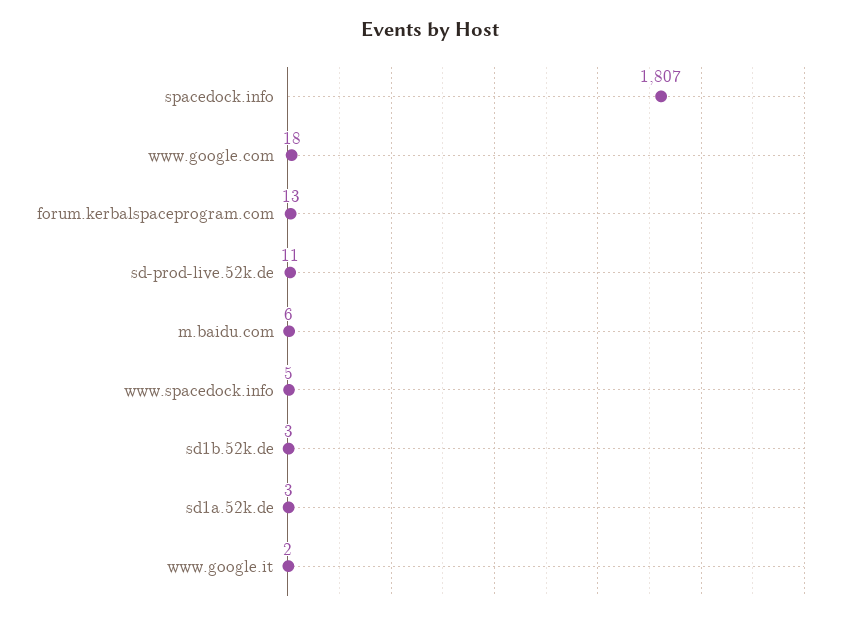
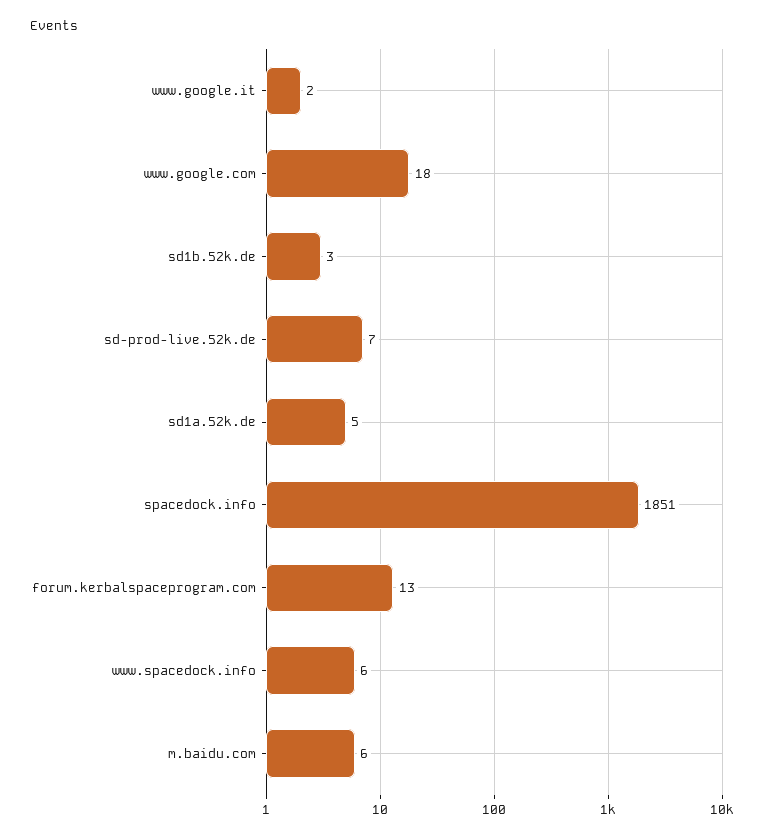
spacedock.info: 1807 -> 1851
sd-prod-live.52k.de: 11 -> 7
www.spacedock.info: 5 -> 6
sd1a.52k.de: 3 -> 5

